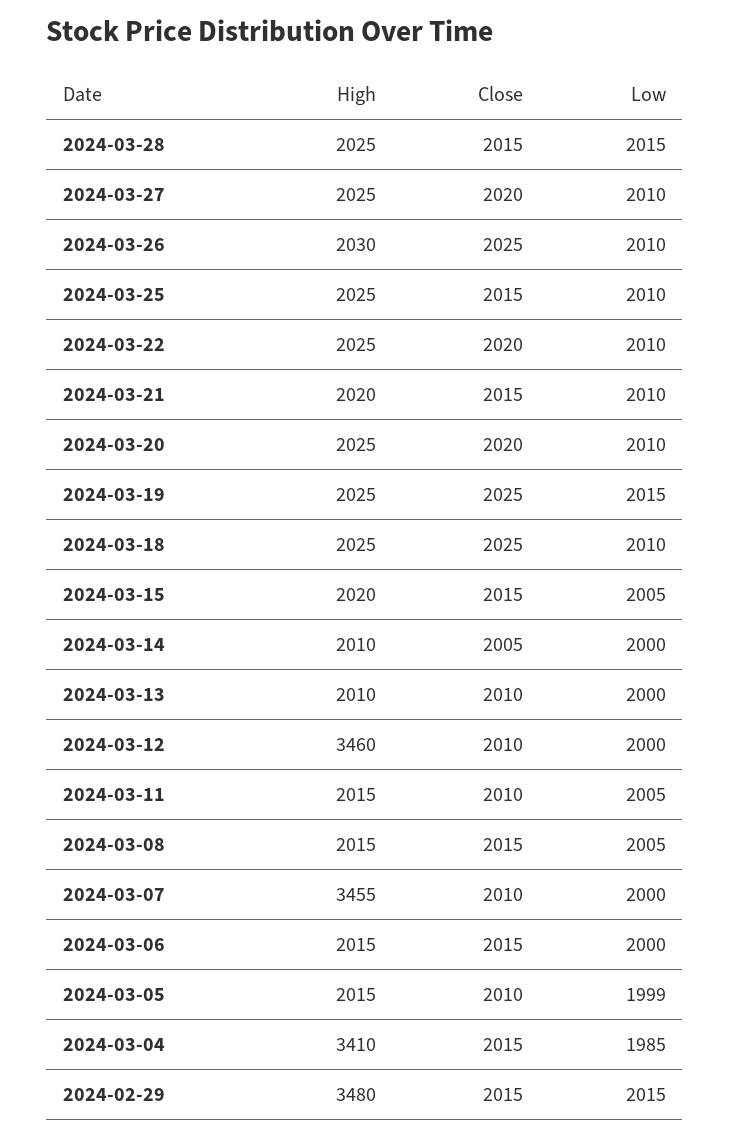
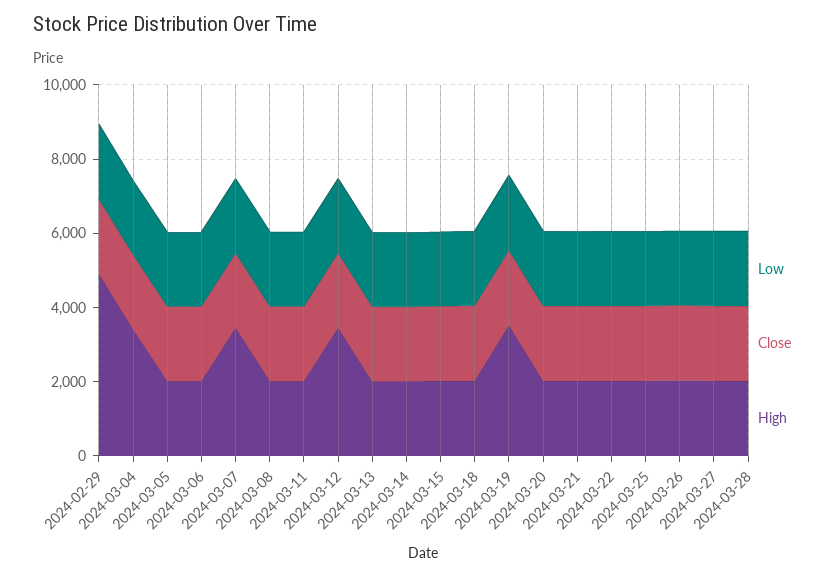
High, 2024-03-19: 2025 -> 3500
High, 2024-02-29: 3480 -> 5000

